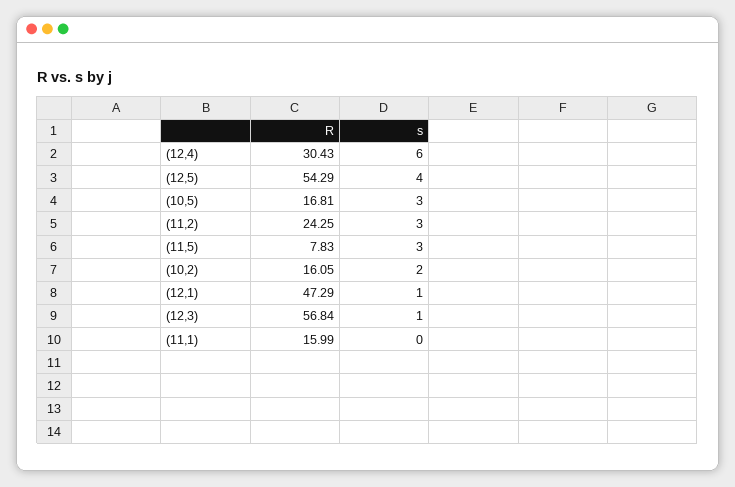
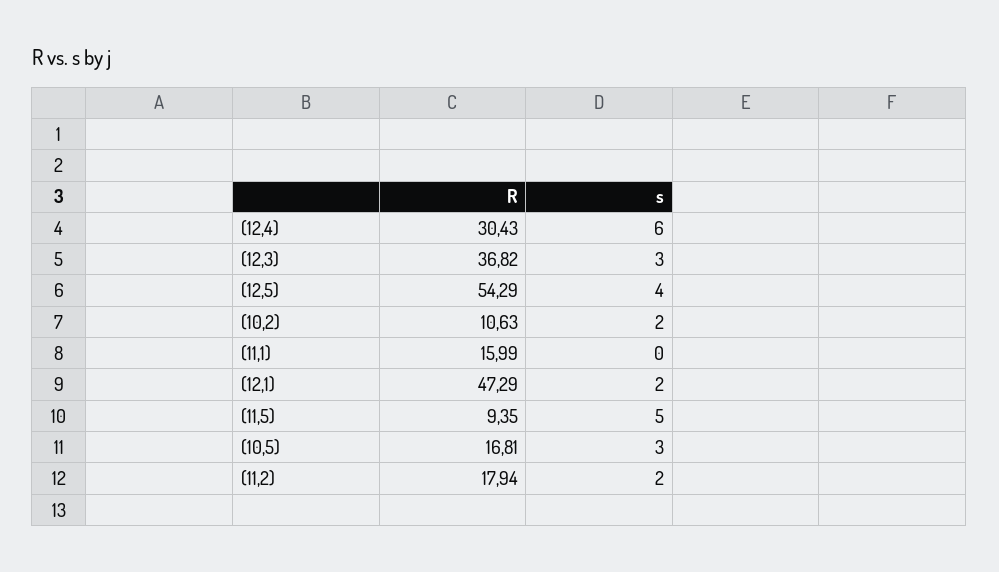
R, (11,2): 24.25 -> 17.94
s, (11,2): 3 -> 2
R, (11,5): 7.83 -> 9.35
s, (11,5): 3 -> 5
R, (10,2): 16.05 -> 10.63
s, (12,1): 1 -> 2
R, (12,3): 56.84 -> 36.82
s, (12,3): 1 -> 3

